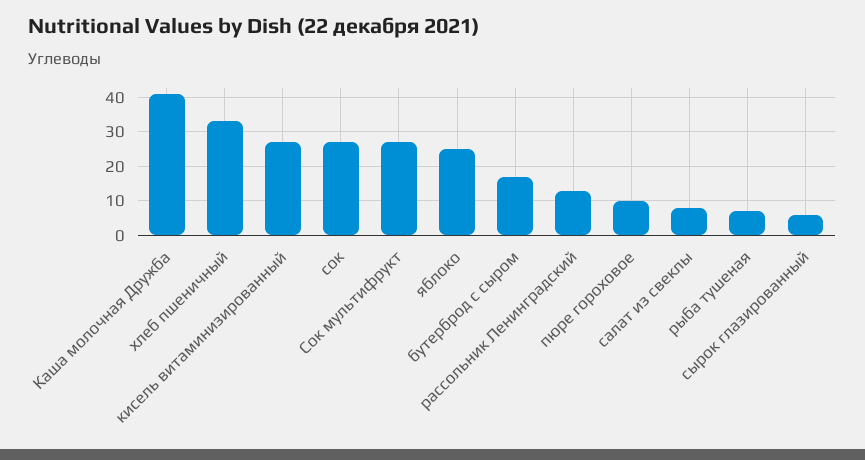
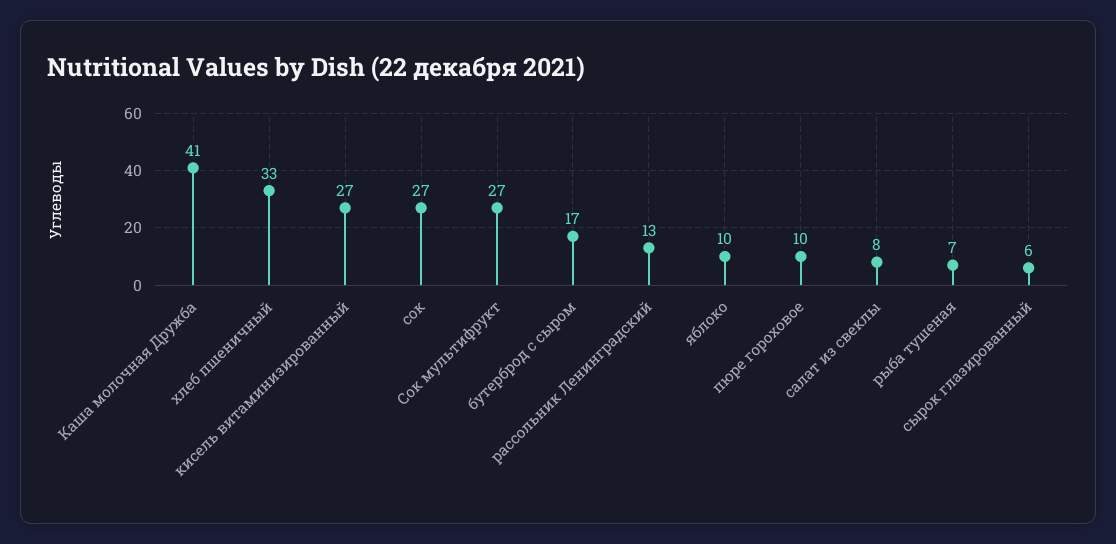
яблоко: 25 -> 10

